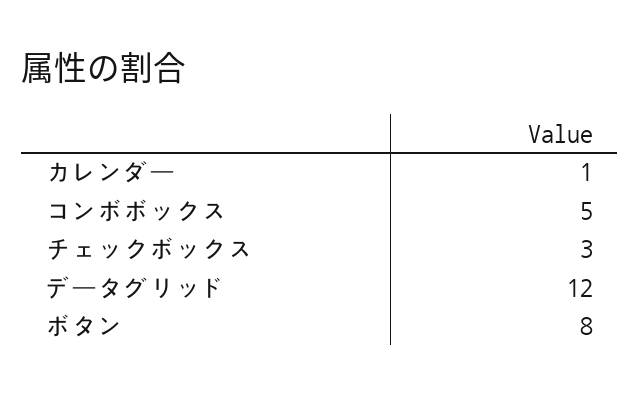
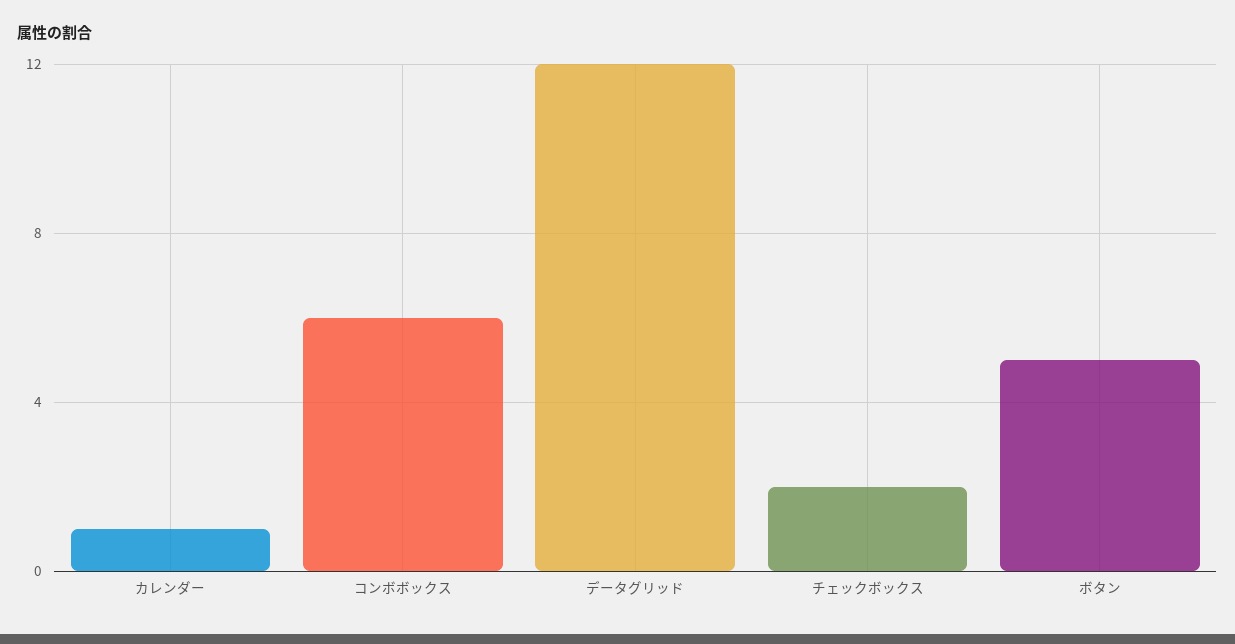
コンボボックス: 5 -> 6
チェックボックス: 3 -> 2
ボタン: 8 -> 5

